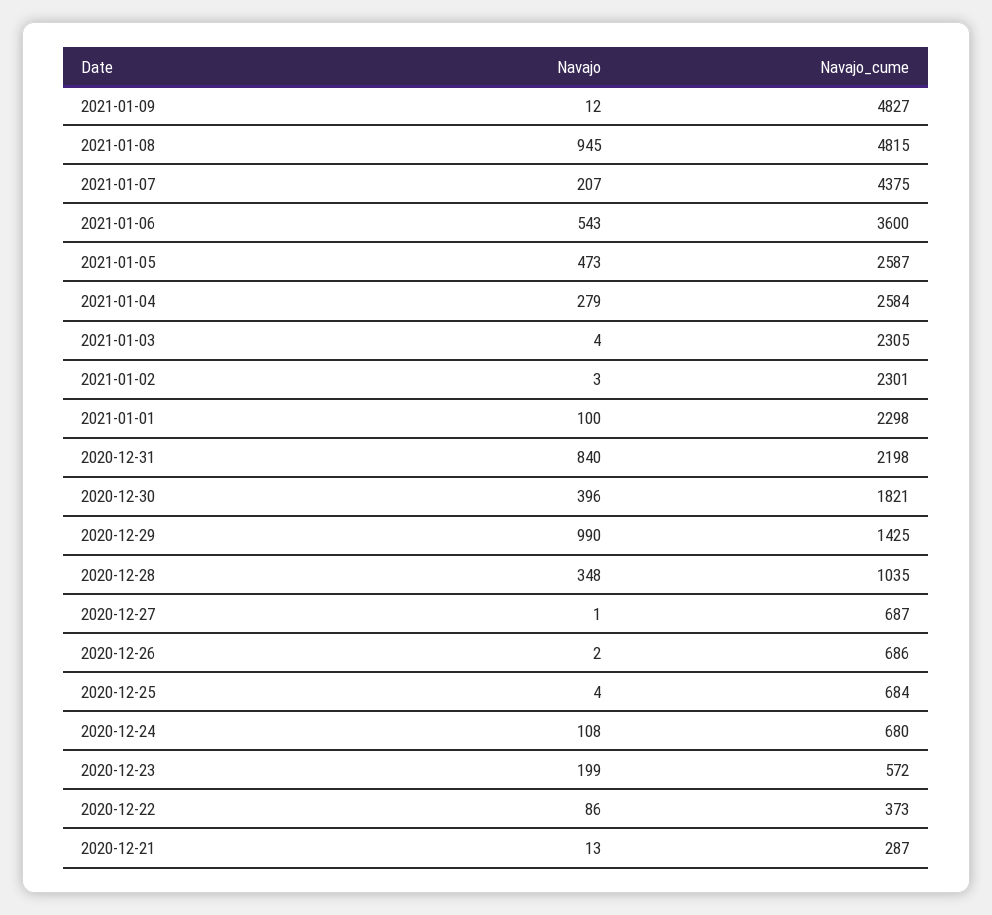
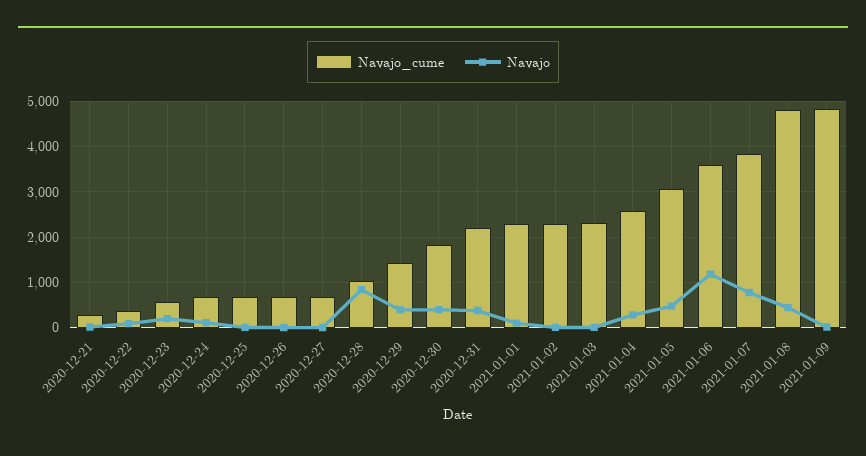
Navajo, 2021-01-08: 945 -> 400
Navajo, 2021-01-07: 207 -> 800
Navajo_cume, 2021-01-07: 4375 -> 3800
Navajo, 2021-01-06: 543 -> 1200
Navajo_cume, 2021-01-05: 2587 -> 3000
Navajo, 2020-12-31: 840 -> 400
Navajo, 2020-12-29: 990 -> 400
Navajo, 2020-12-28: 348 -> 800

